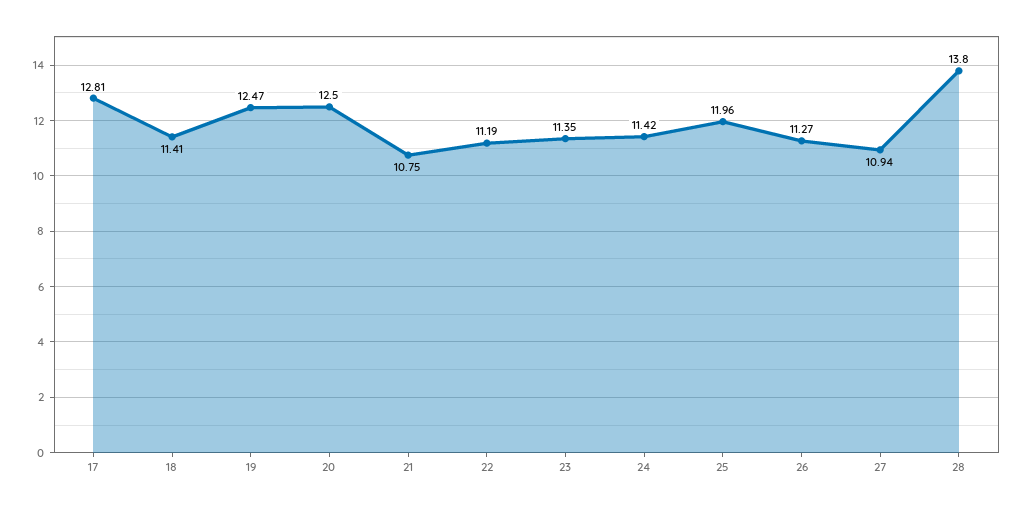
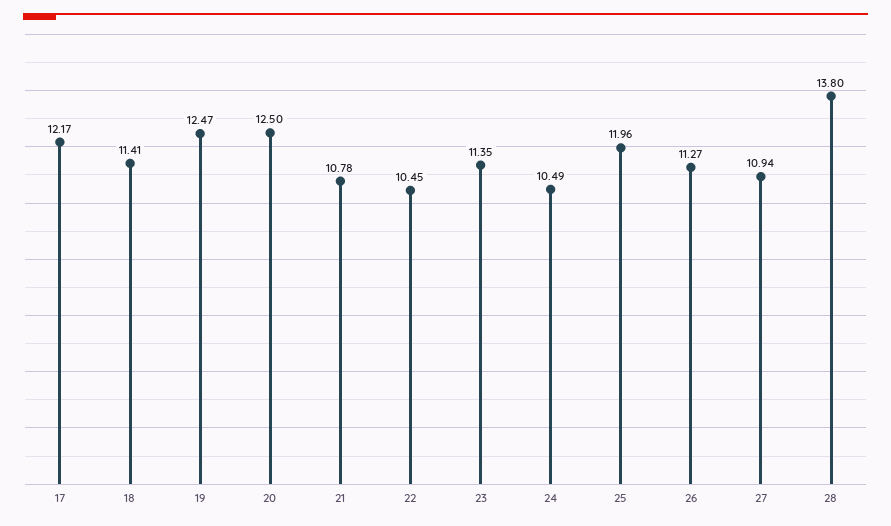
17: 12.81 -> 12.17
21: 10.75 -> 10.78
22: 11.19 -> 10.45
24: 11.42 -> 10.49

